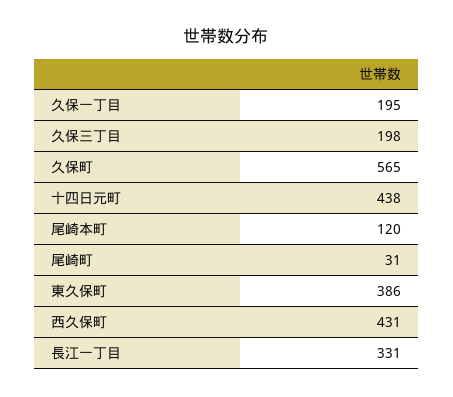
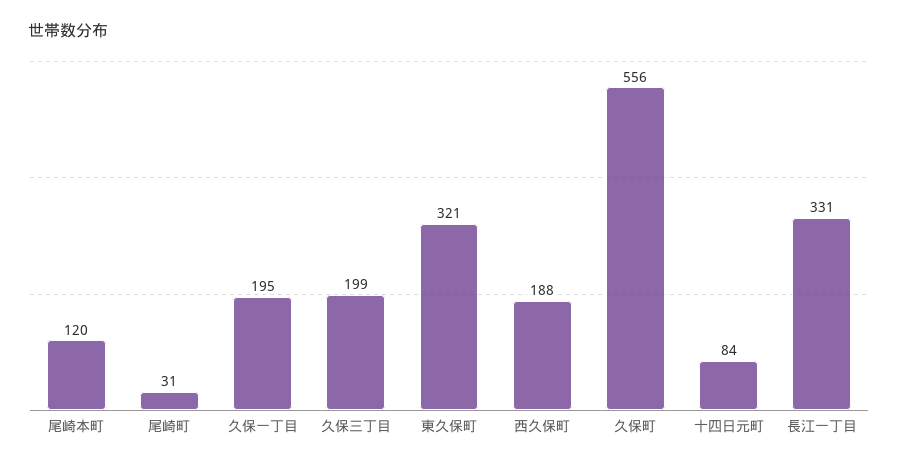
久保三丁目: 198 -> 199
久保町: 565 -> 556
十四日元町: 438 -> 84
東久保町: 386 -> 321
西久保町: 431 -> 188

